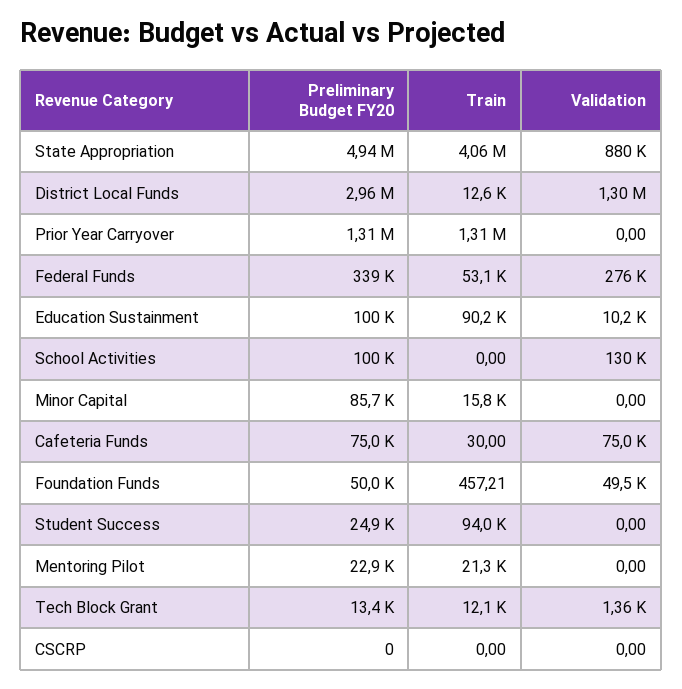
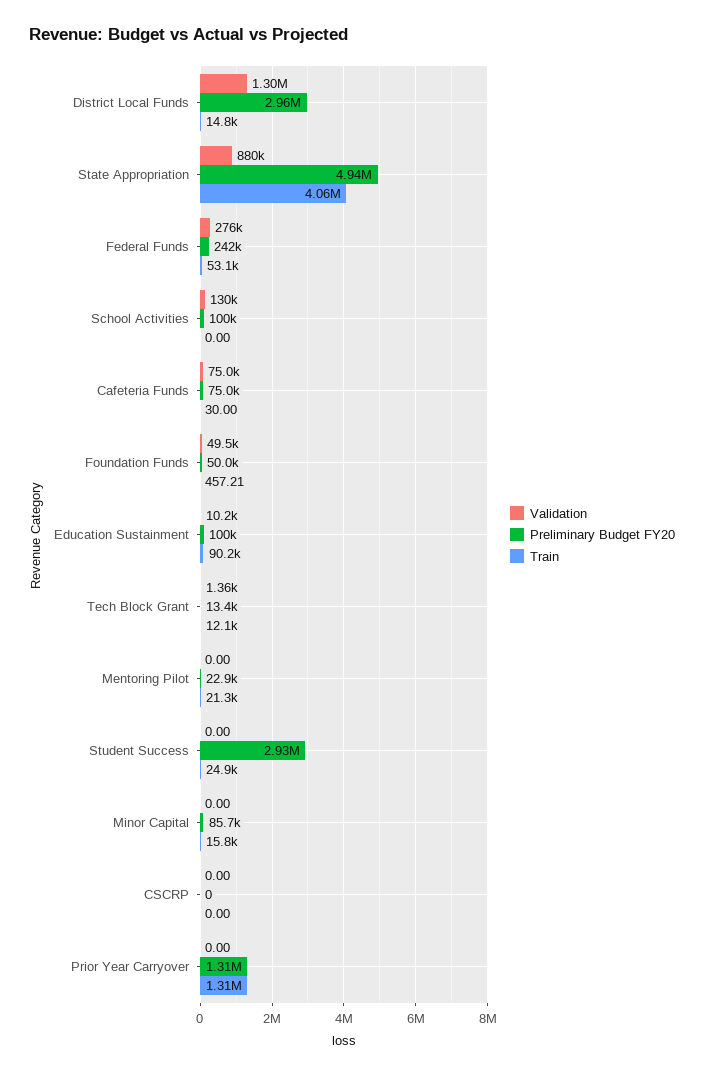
Train, District Local Funds: 12600 -> 14800
Preliminary Budget FY20, Federal Funds: 339000 -> 242000
Preliminary Budget FY20, Student Success: 24900 -> 2930000
Train, Student Success: 94000 -> 24900

